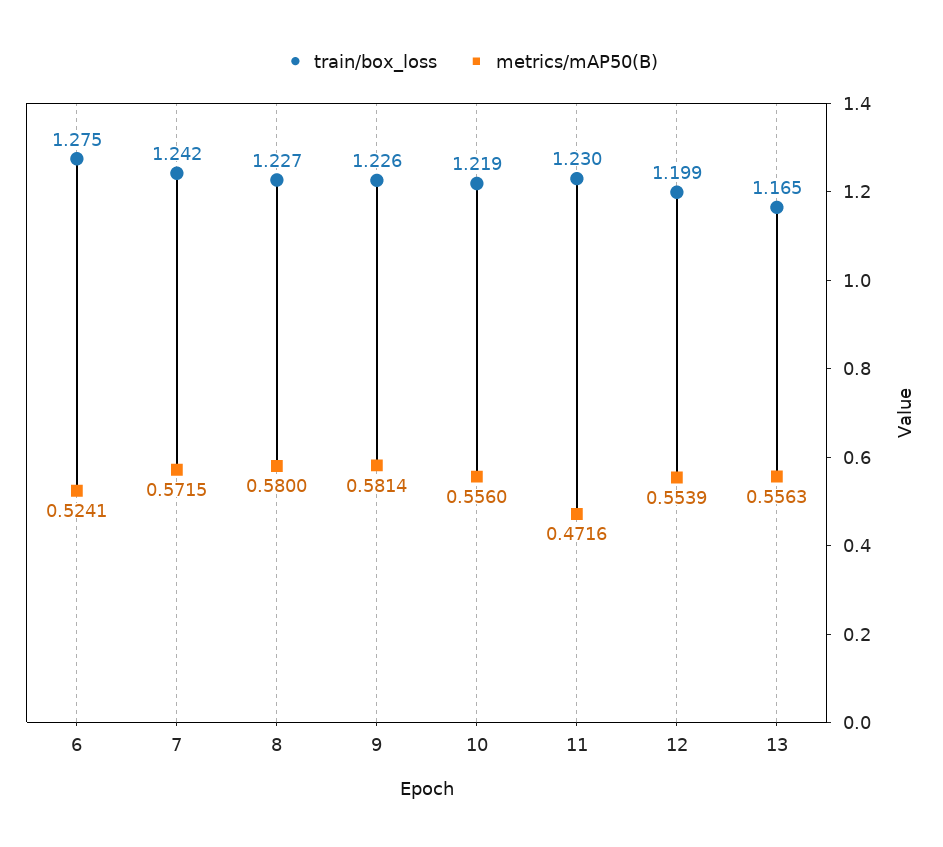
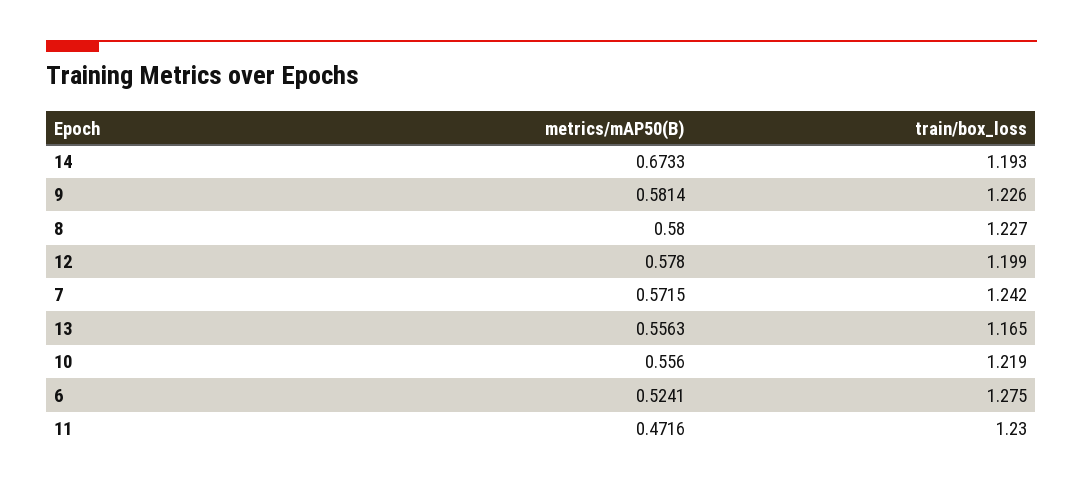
metrics/mAP50(B), 12: 0.5539 -> 0.578
metrics/mAP50(B), 14: none -> 0.6733
train/box_loss, 14: none -> 1.193

